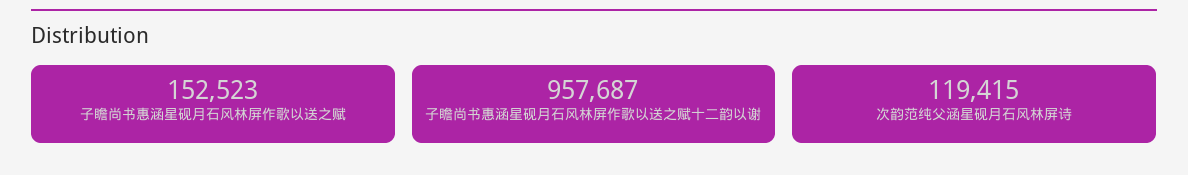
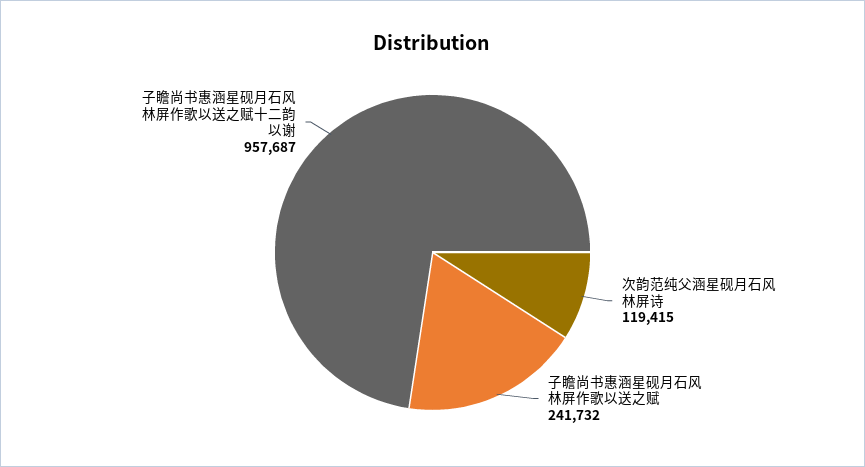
子瞻尚书惠涵星砚月石风林屏作歌以送之赋: 152523 -> 241732

